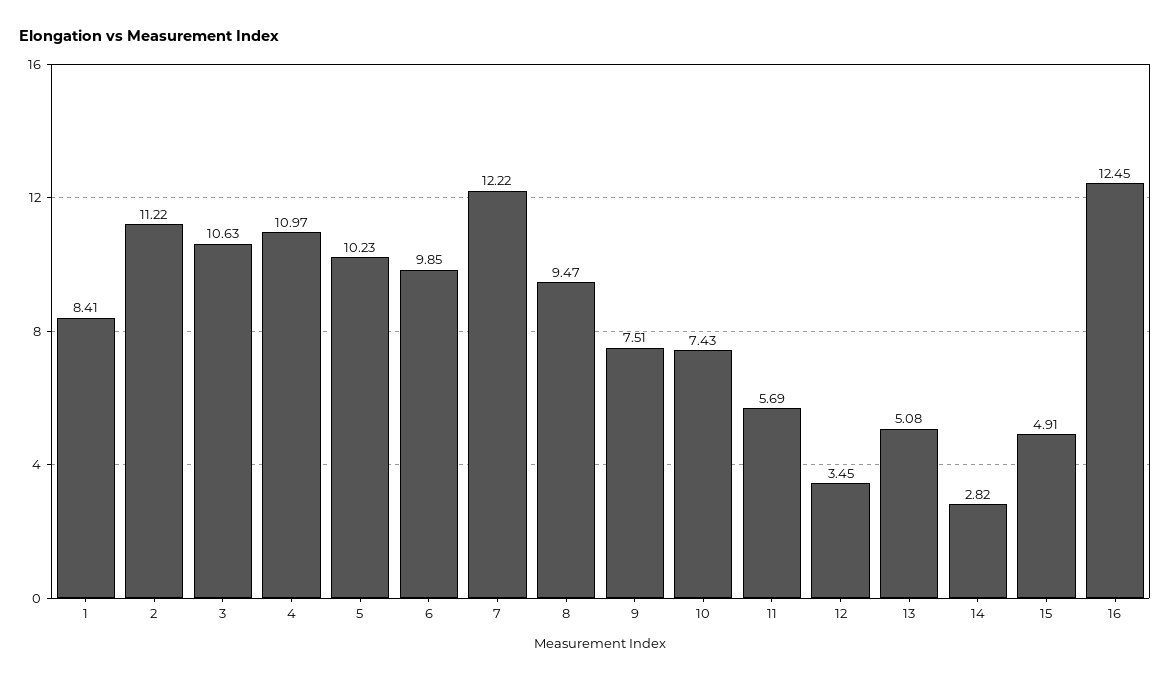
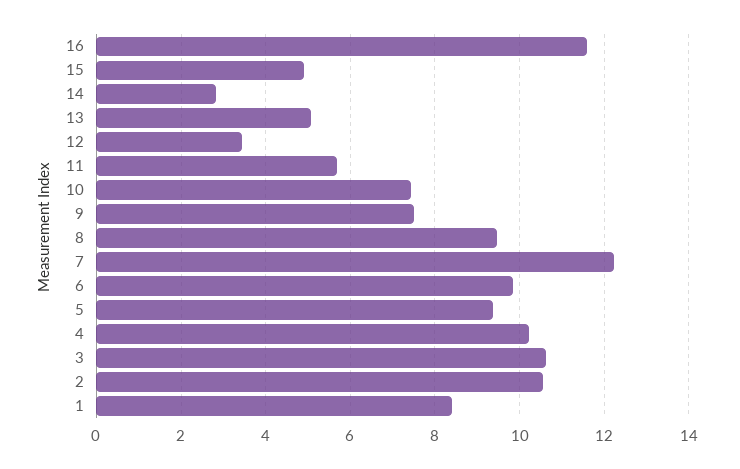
2: 11.22 -> 10.6
4: 10.97 -> 10.2
5: 10.23 -> 9.4
16: 12.45 -> 11.6

